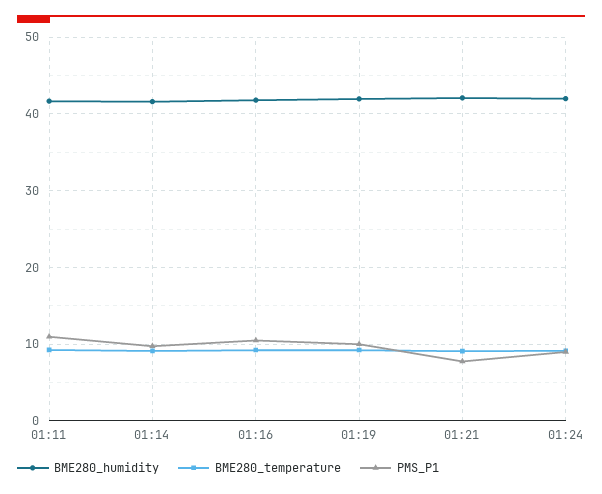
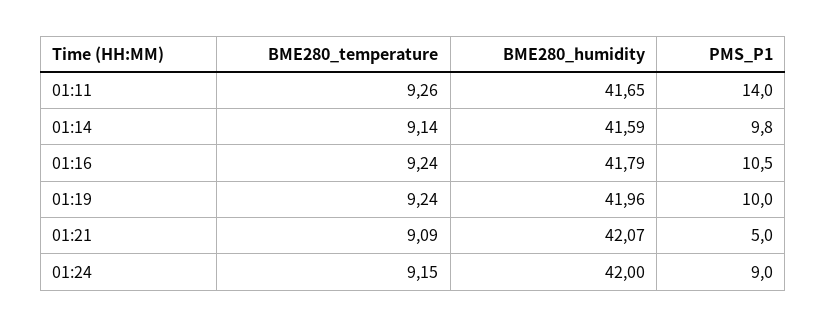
PMS_P1, 01:11: 11 -> 14
PMS_P1, 01:21: 8 -> 5

